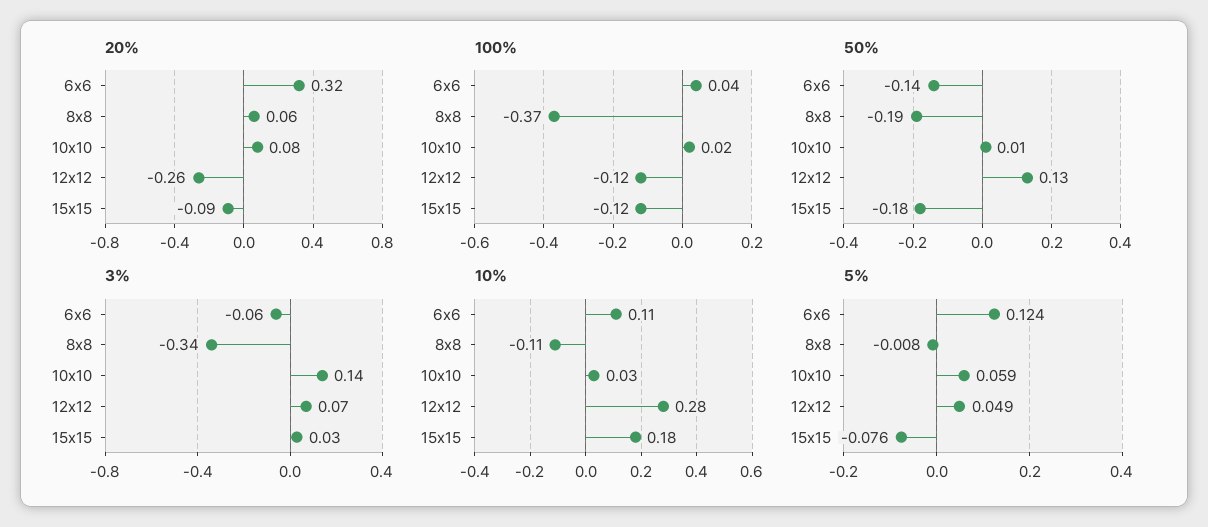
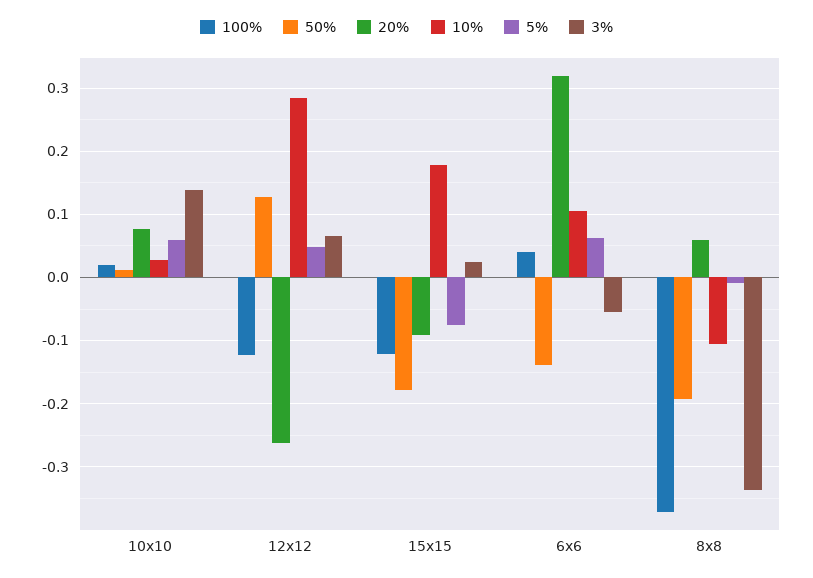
5%, 6x6: 0.124 -> 0.06

